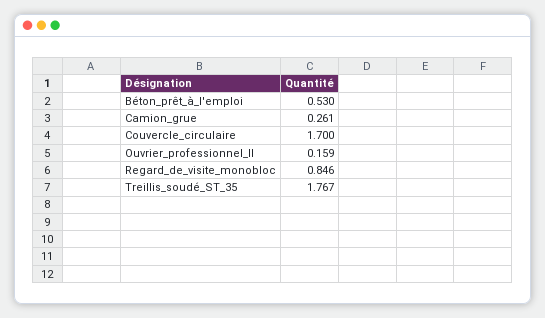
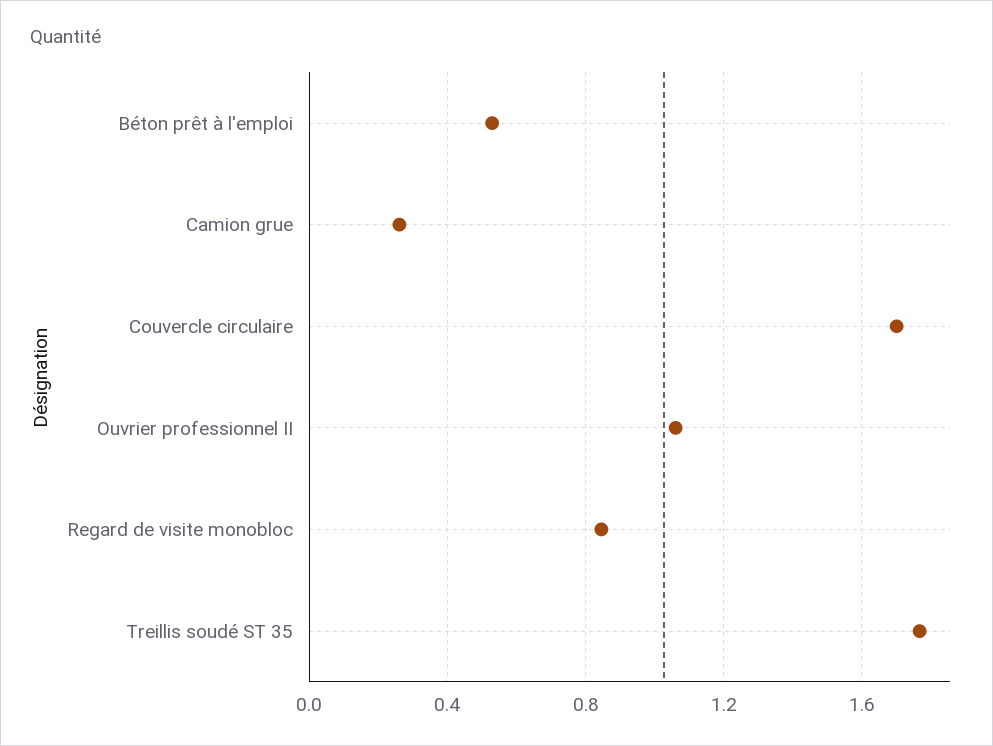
Ouvrier_professionnel_II: 0.159 -> 1.05

